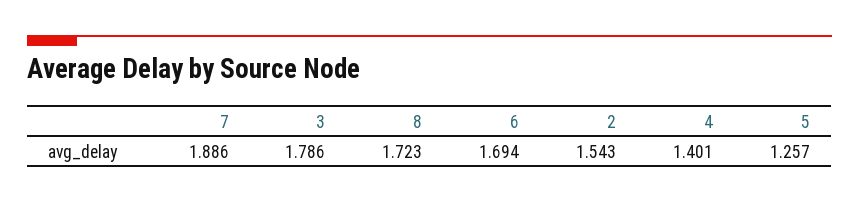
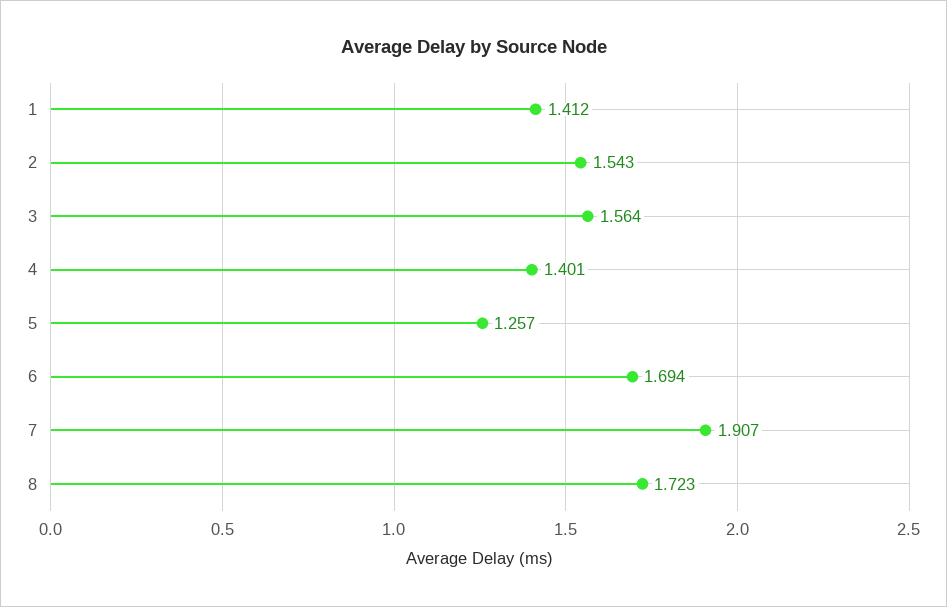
7: 1.886 -> 1.907
3: 1.786 -> 1.564
1: none -> 1.412

